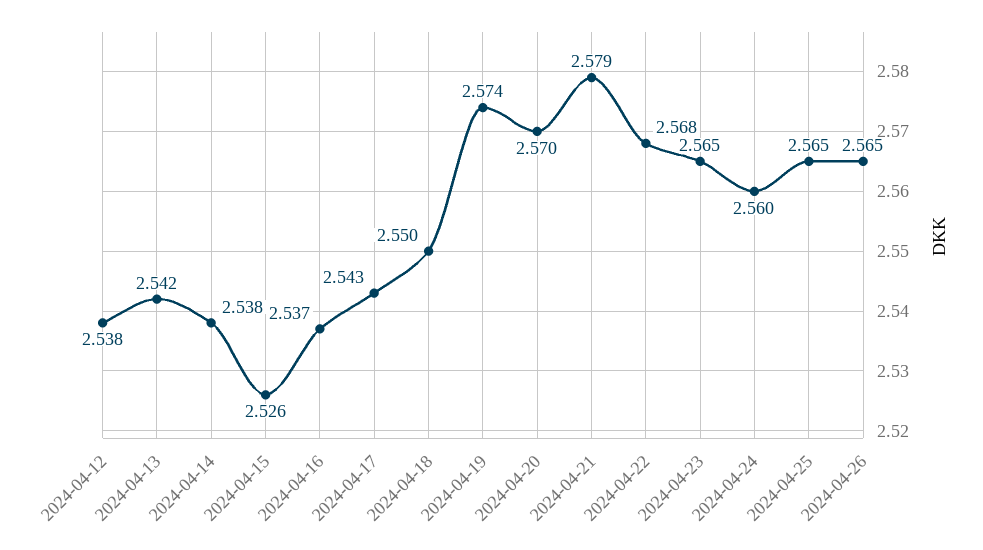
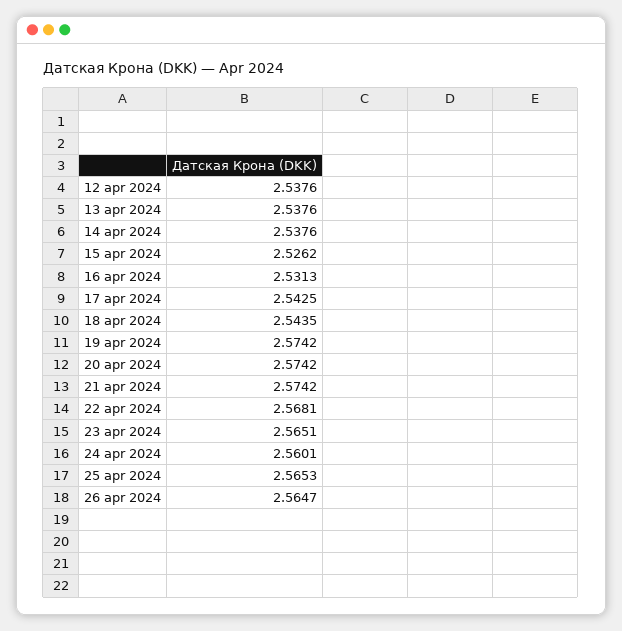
2024-04-13: 2.542 -> 2.5376
2024-04-16: 2.537 -> 2.5313
2024-04-18: 2.55 -> 2.5435
2024-04-20: 2.57 -> 2.5742
2024-04-21: 2.579 -> 2.5742

